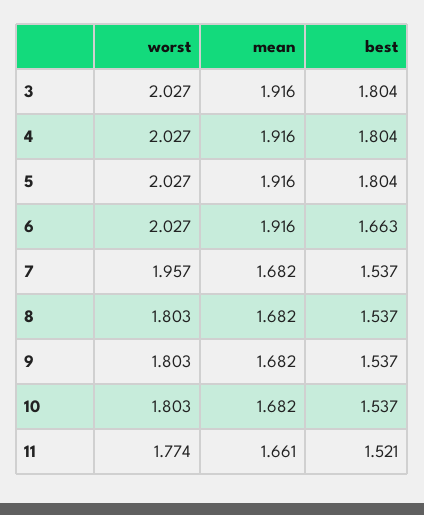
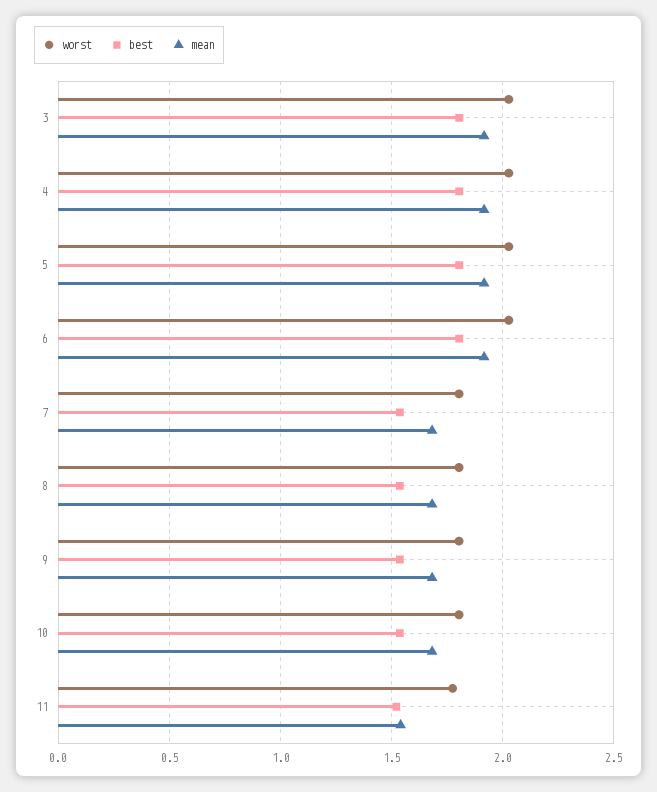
best, 6: 1.663 -> 1.8
worst, 7: 1.957 -> 1.8
mean, 11: 1.661 -> 1.55

